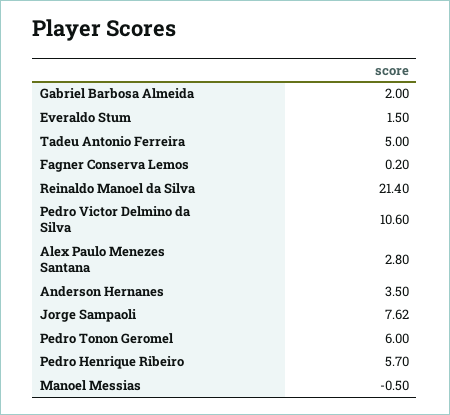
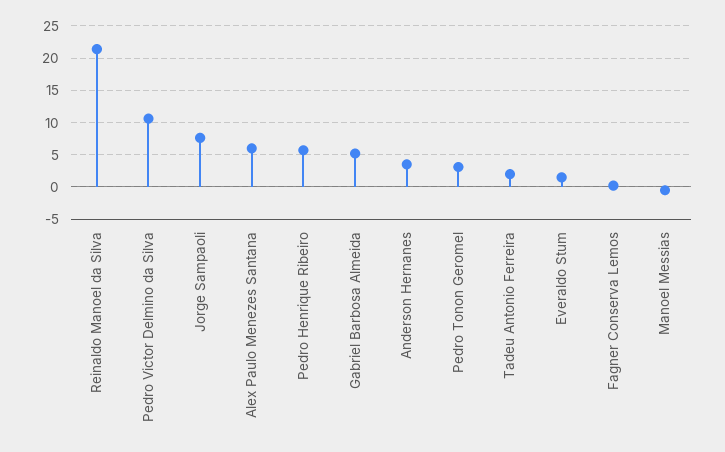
Gabriel Barbosa Almeida: 2 -> 5
Tadeu Antonio Ferreira: 5 -> 2
Alex Paulo Menezes Santana: 2.8 -> 6
Pedro Tonon Geromel: 6 -> 3

